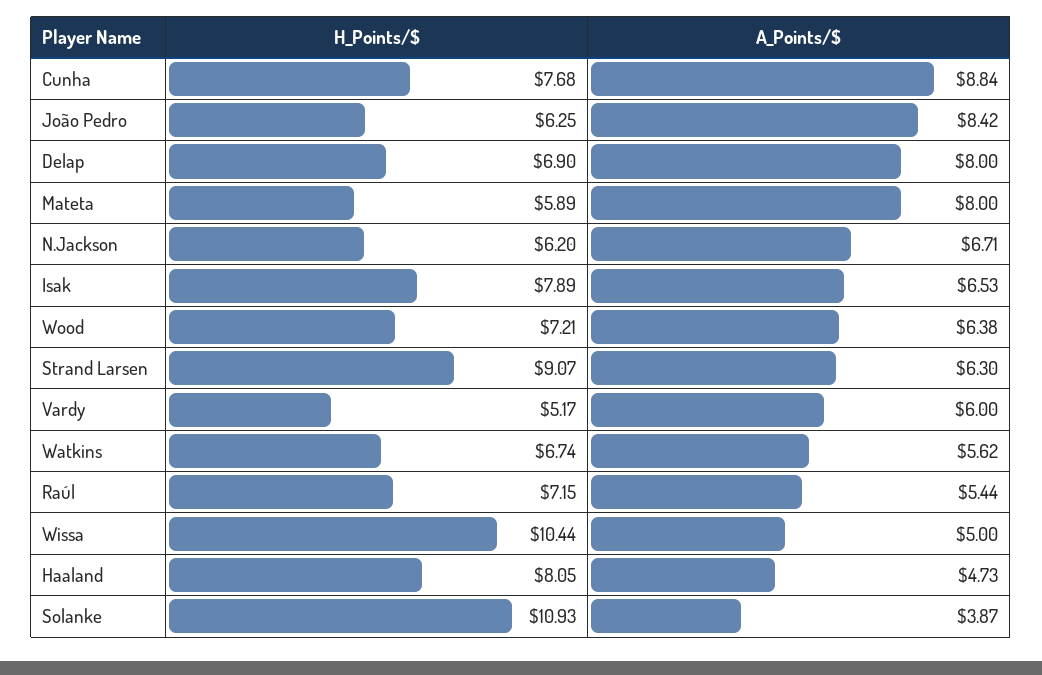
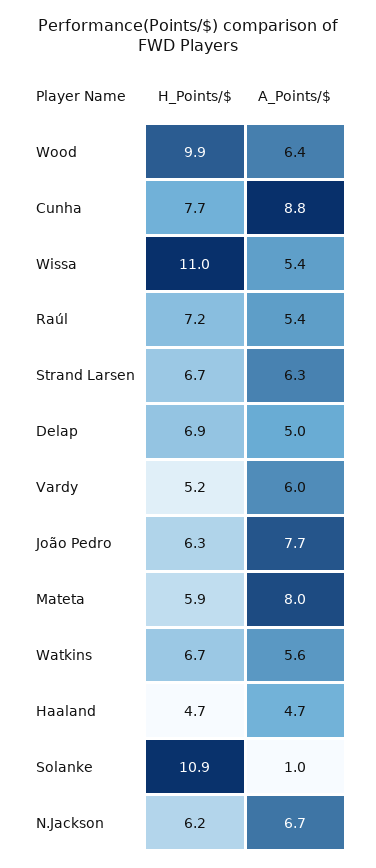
A_Points/$, João Pedro: 8.42 -> 7.7
A_Points/$, Delap: 8 -> 5
H_Points/$, Isak: 7.89 -> none
A_Points/$, Isak: 6.53 -> none
H_Points/$, Wood: 7.21 -> 9.9
H_Points/$, Strand Larsen: 9.07 -> 6.7
H_Points/$, Wissa: 10.44 -> 11
A_Points/$, Wissa: 5 -> 5.4
H_Points/$, Haaland: 8.05 -> 4.7
A_Points/$, Solanke: 3.87 -> 1

